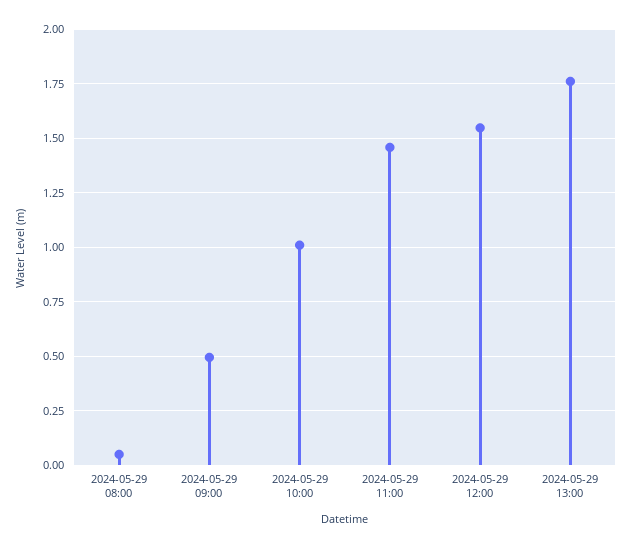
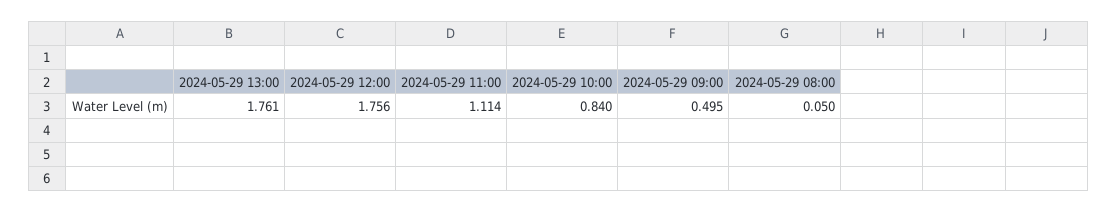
2024-05-29 10:00: 1 -> 0.84
2024-05-29 11:00: 1.45 -> 1.114
2024-05-29 12:00: 1.55 -> 1.756

